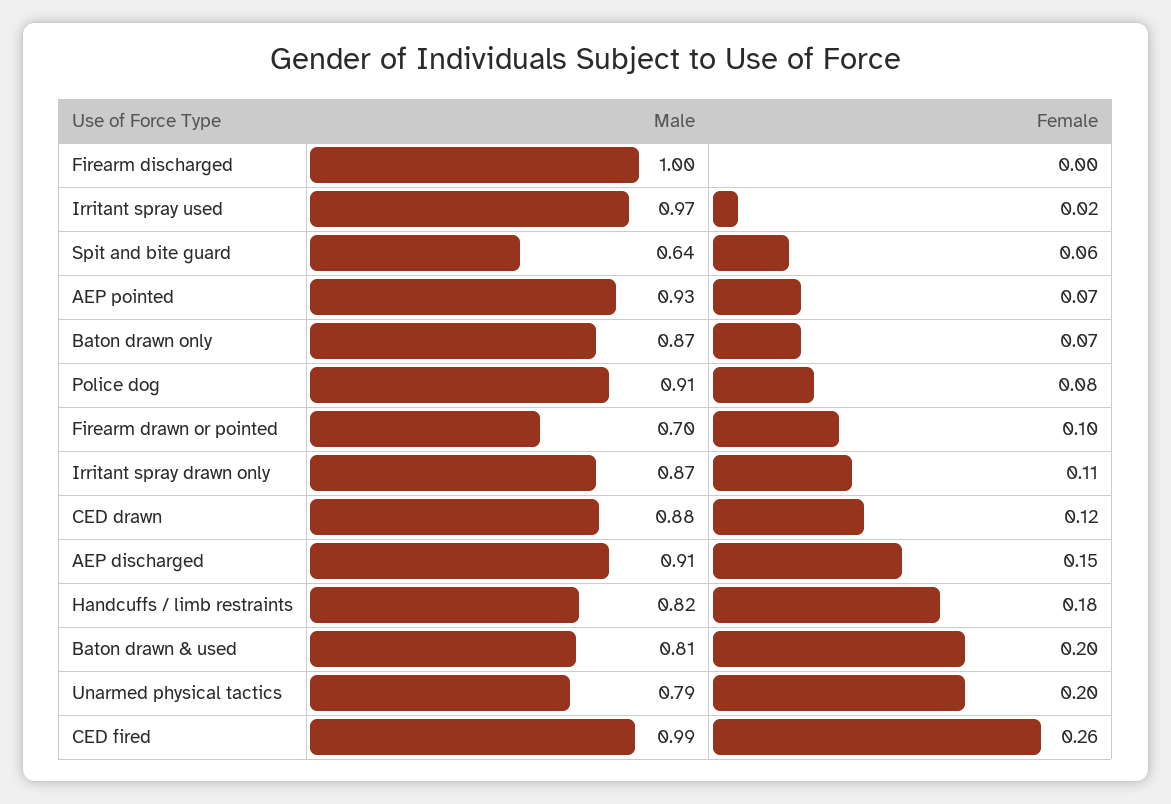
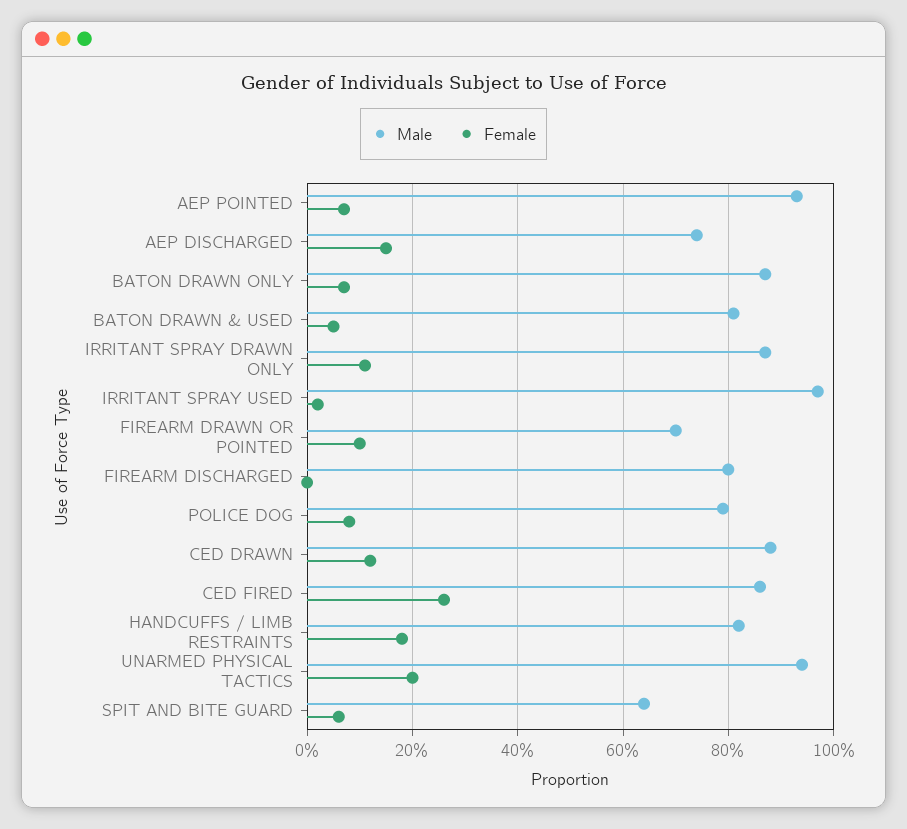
Male, Firearm discharged: 1 -> 0.8
Male, Police dog: 0.91 -> 0.8
Male, AEP discharged: 0.91 -> 0.75
Female, Baton drawn & used: 0.2 -> 0.05
Male, Unarmed physical tactics: 0.79 -> 0.95
Male, CED fired: 0.99 -> 0.85

